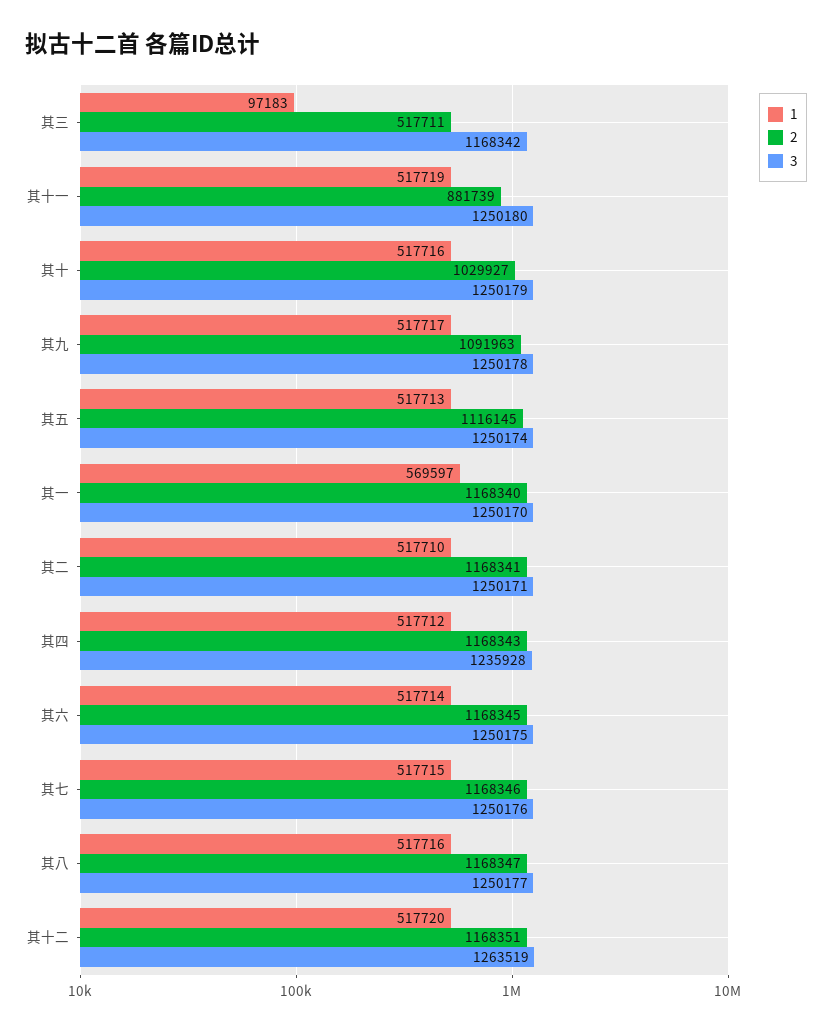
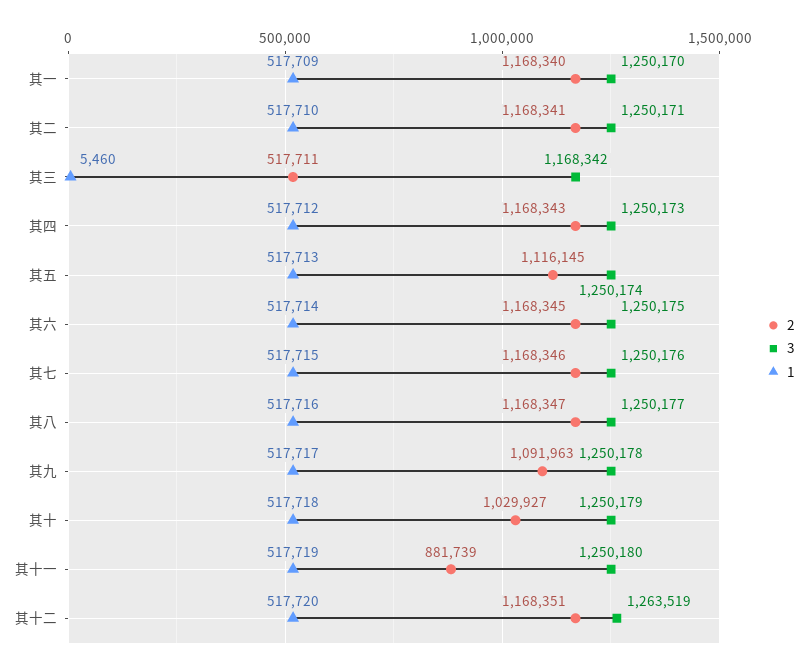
1, 其三: 97183 -> 5460
1, 其十: 517716 -> 517718
1, 其一: 569597 -> 517709
3, 其四: 1235928 -> 1250173

